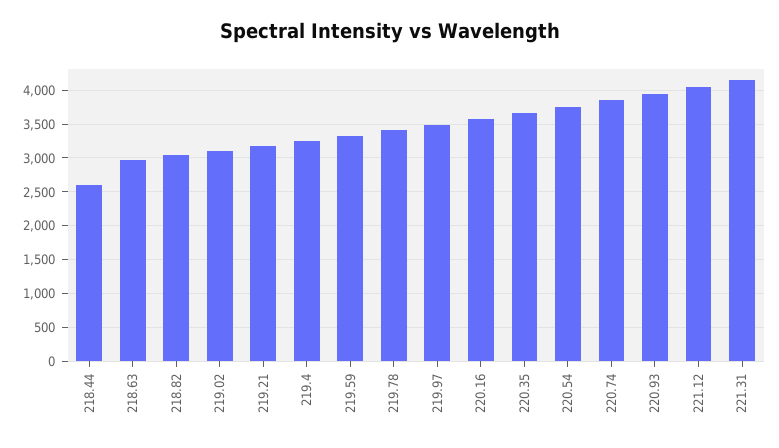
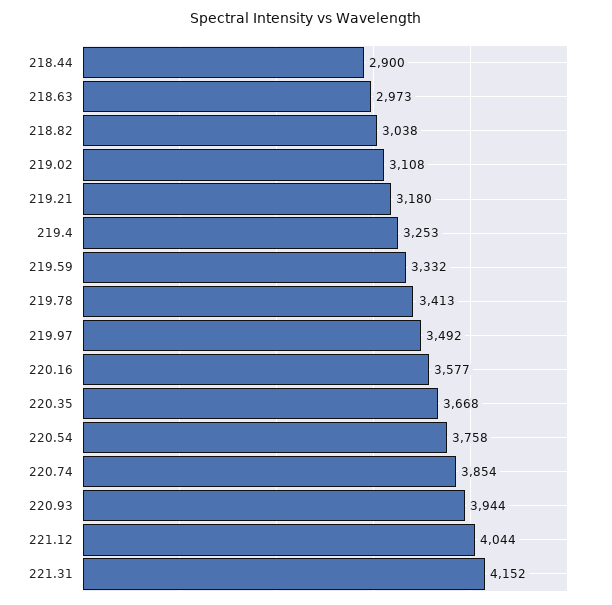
218.44: 2600 -> 2900

